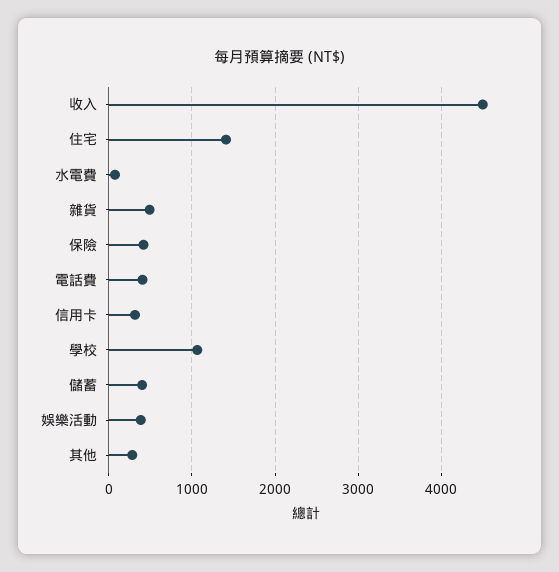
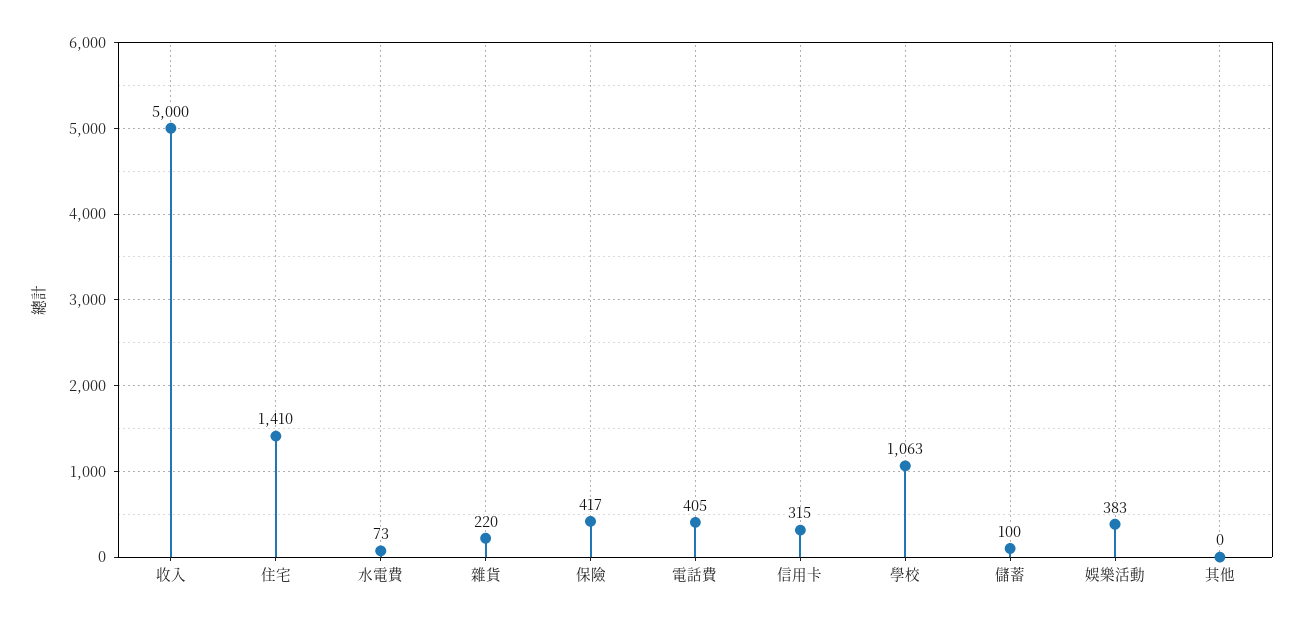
收入: 4500 -> 5000
雜貨: 500 -> 220
儲蓄: 400 -> 100
其他: 300 -> 0

